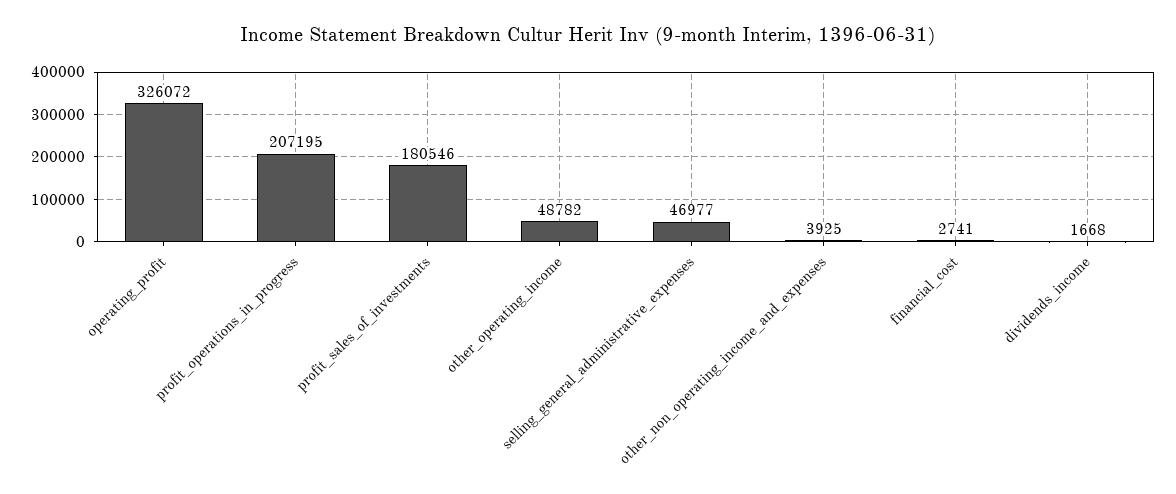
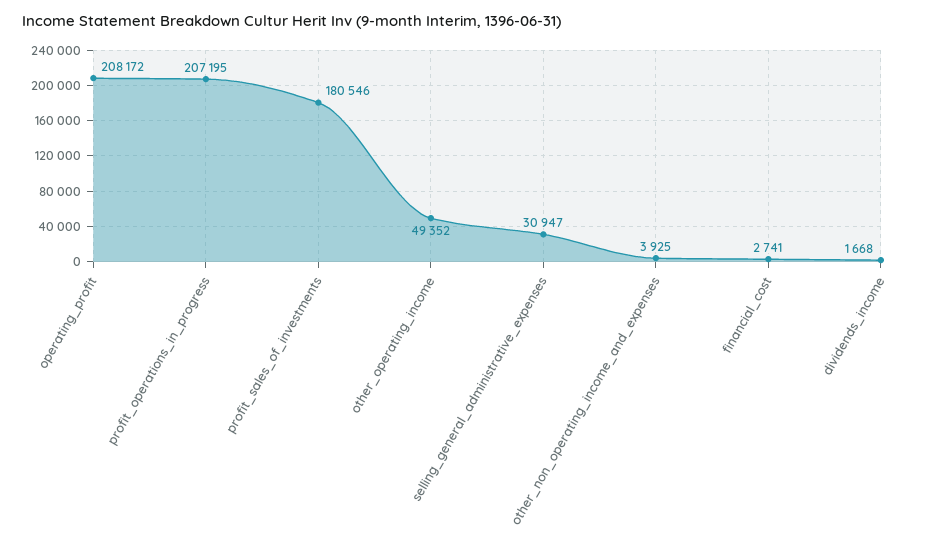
operating_profit: 326072 -> 208172
other_operating_income: 48782 -> 49352
selling_general_administrative_expenses: 46977 -> 30947

